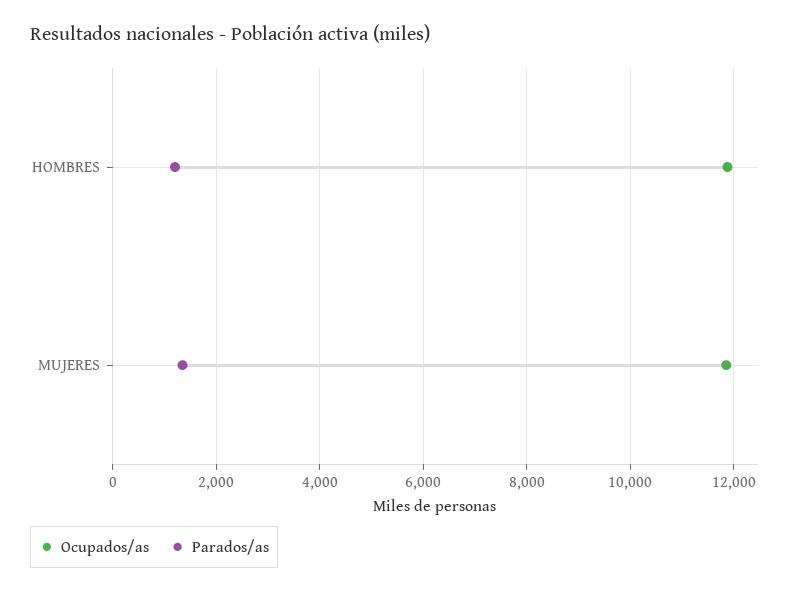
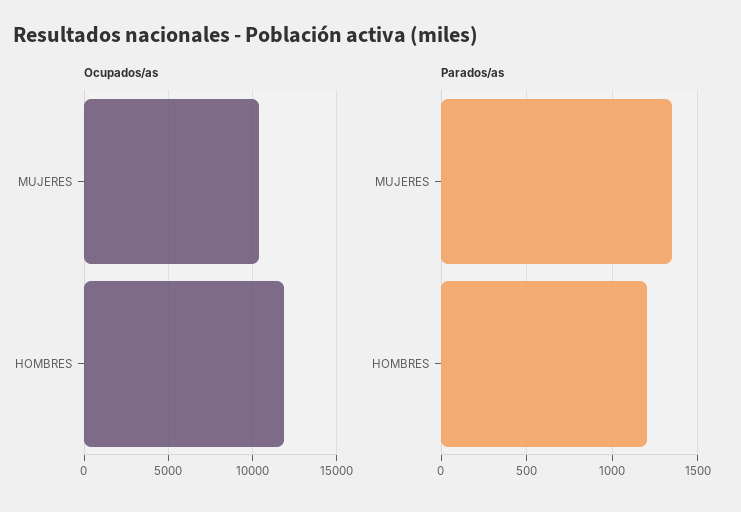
Ocupados/as, MUJERES: 11800 -> 10500

